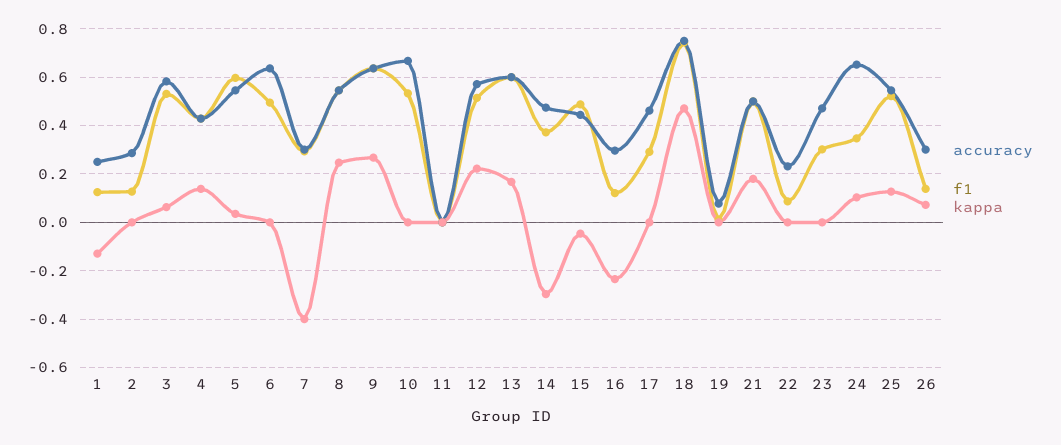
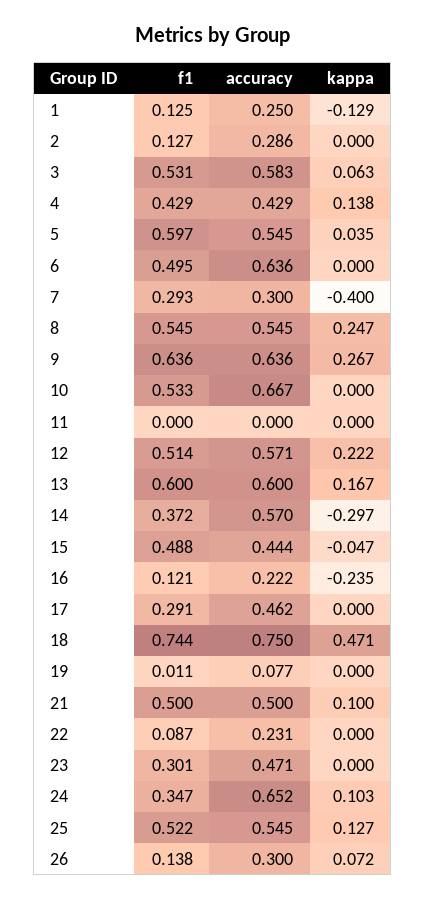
accuracy, 14: 0.475 -> 0.57
accuracy, 16: 0.3 -> 0.222
kappa, 21: 0.175 -> 0.1

